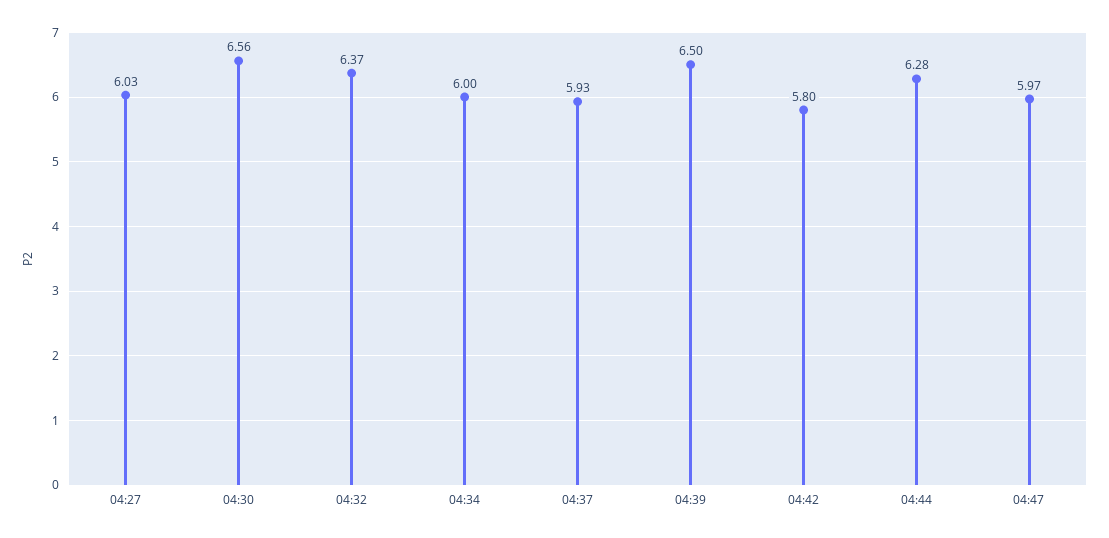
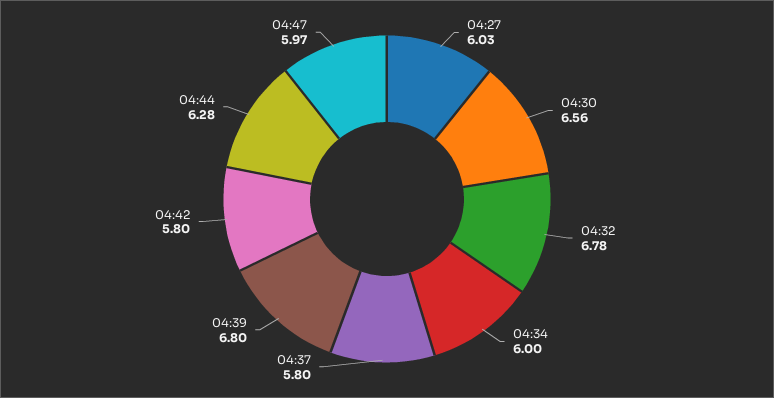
04:32: 6.37 -> 6.78
04:37: 5.93 -> 5.8
04:39: 6.5 -> 6.8

